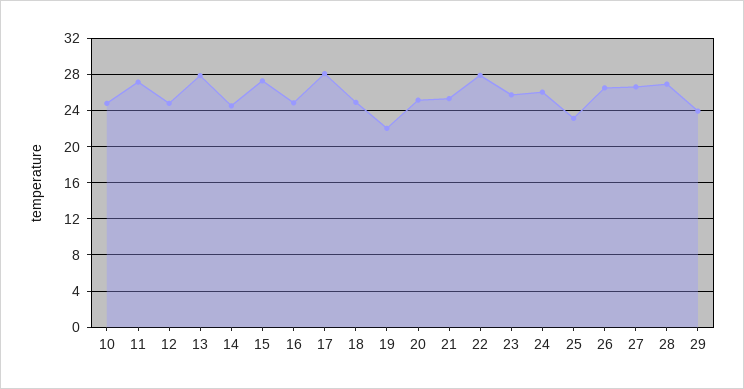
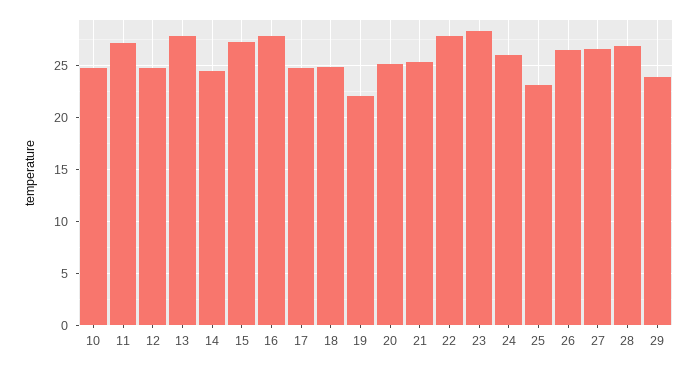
16: 25 -> 28
17: 28 -> 25
23: 26 -> 28

